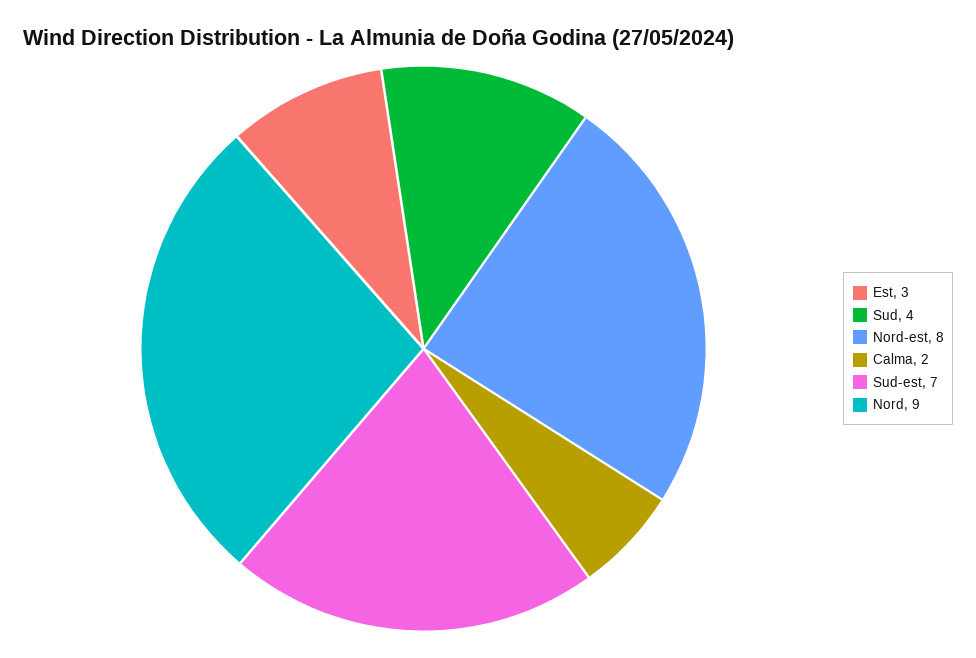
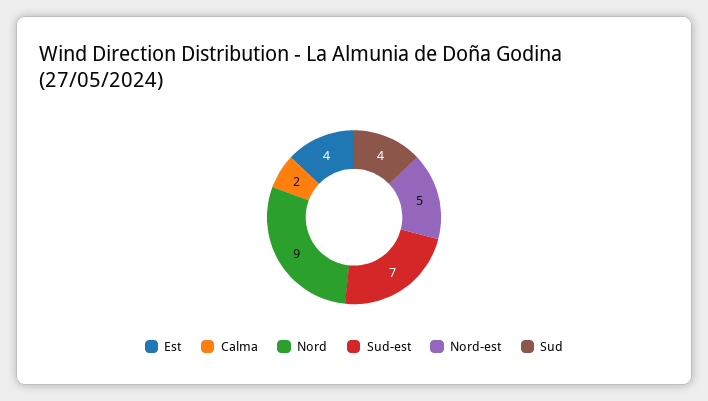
Est: 3 -> 4
Nord-est: 8 -> 5

